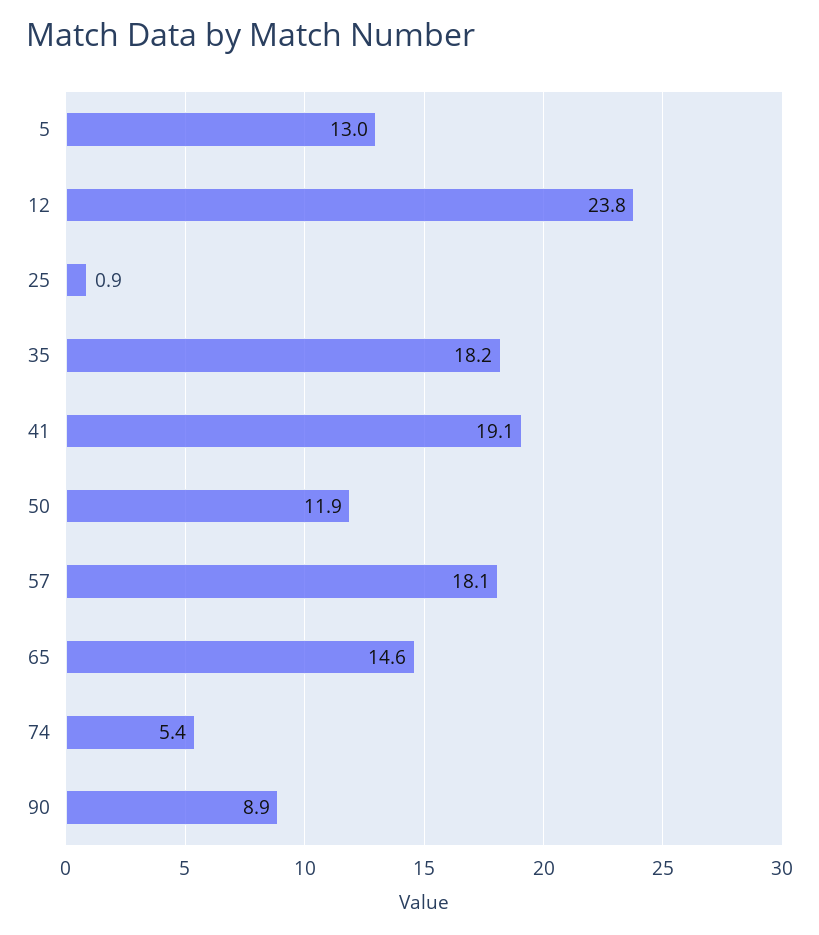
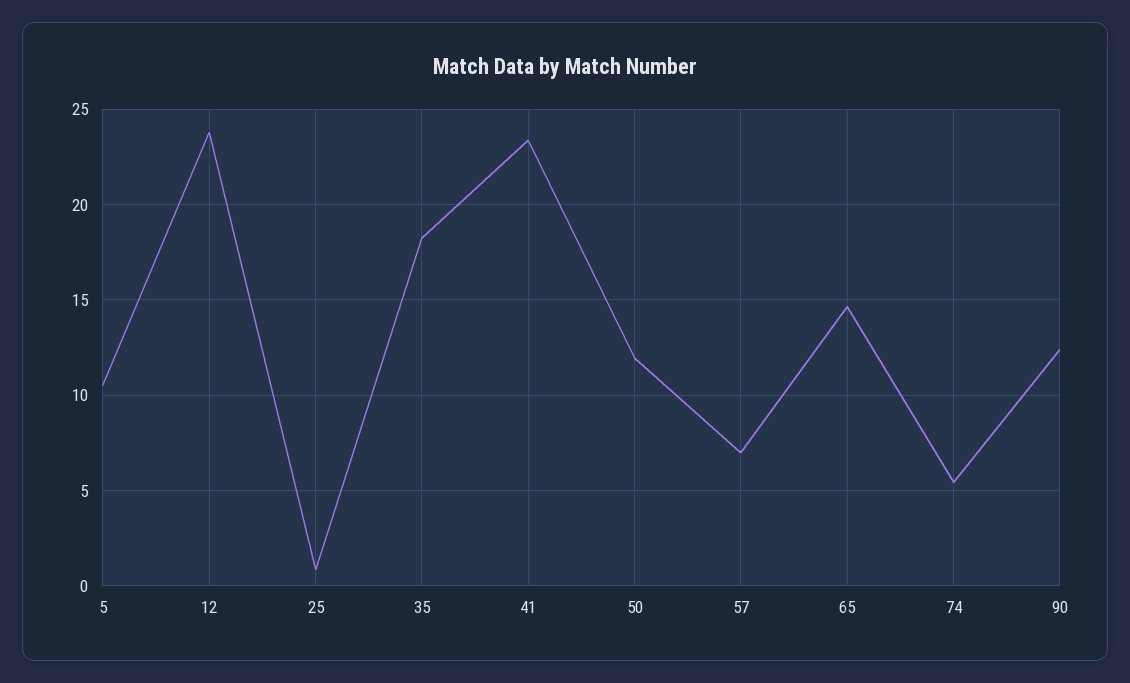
5: 13 -> 10.5
41: 19.1 -> 23.5
57: 18.1 -> 7
90: 8.9 -> 12.5

